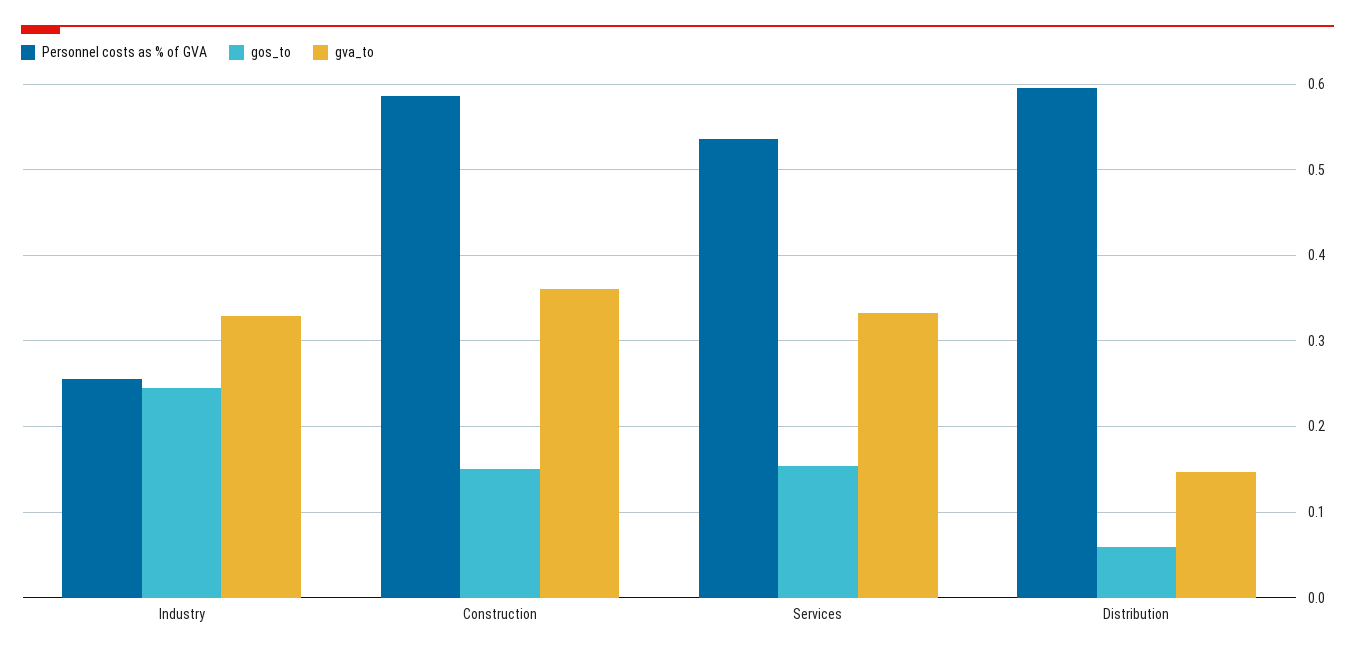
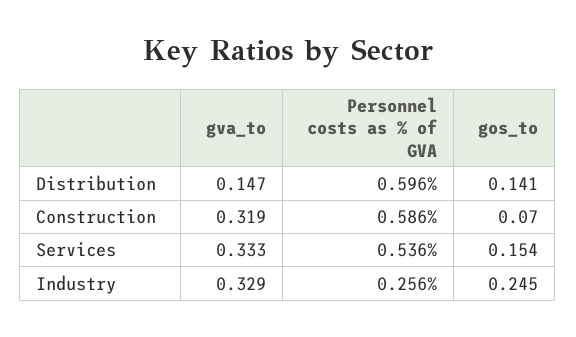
gos_to, Construction: 0.15 -> 0.07
gva_to, Construction: 0.36 -> 0.319
gos_to, Distribution: 0.06 -> 0.141

